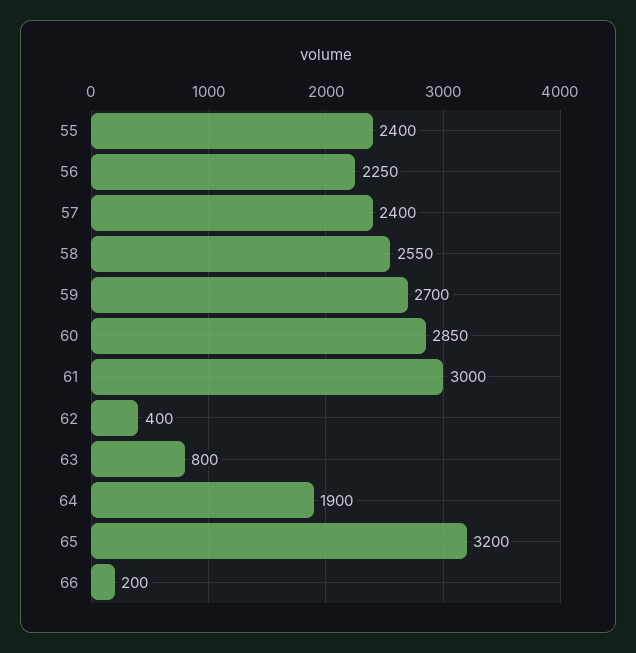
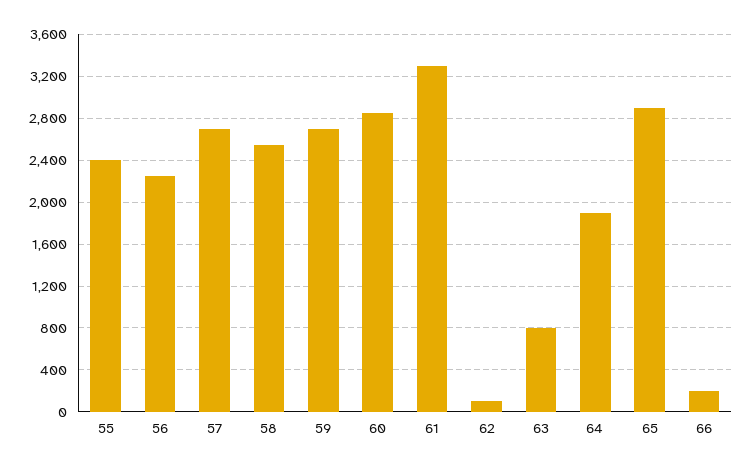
57: 2400 -> 2700
61: 3000 -> 3300
62: 400 -> 100
65: 3200 -> 2900

